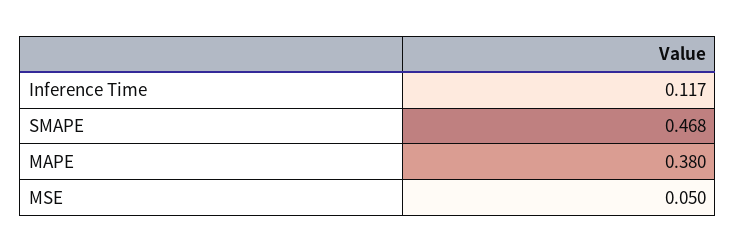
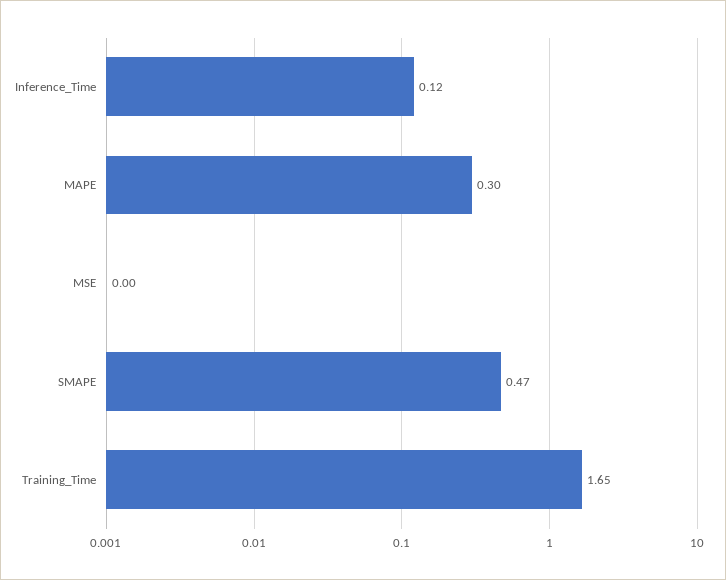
MAPE: 0.38 -> 0.3
MSE: 0.05 -> 0
Training_Time: none -> 1.65

